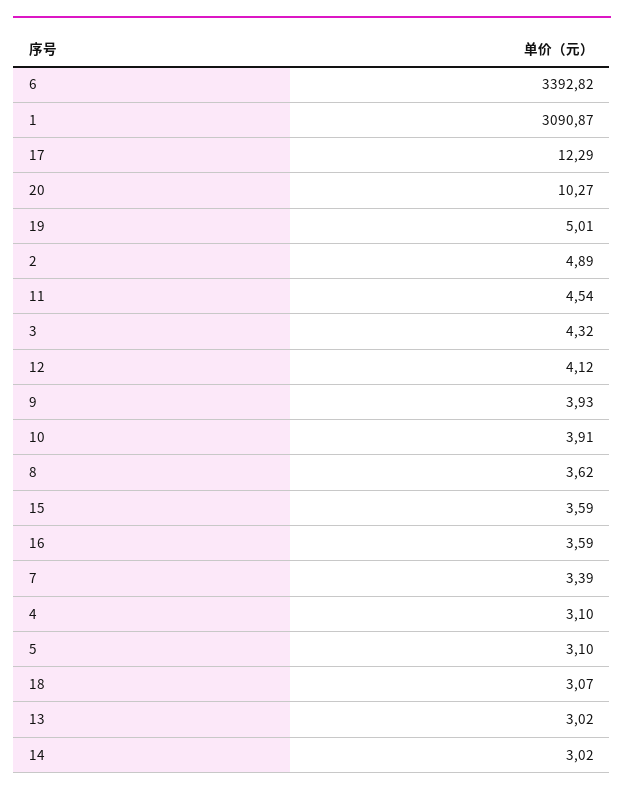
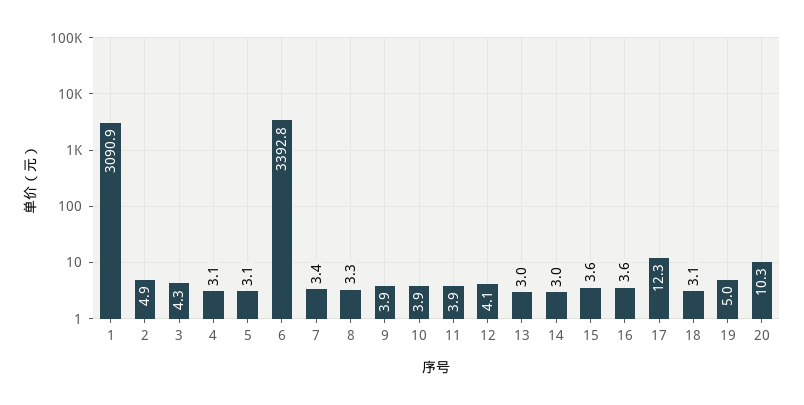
11: 4.54 -> 3.9
8: 3.62 -> 3.3

